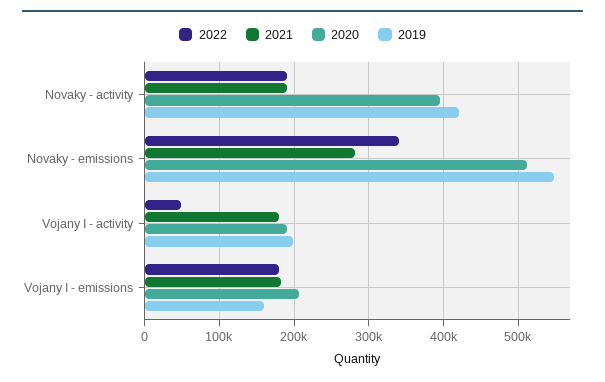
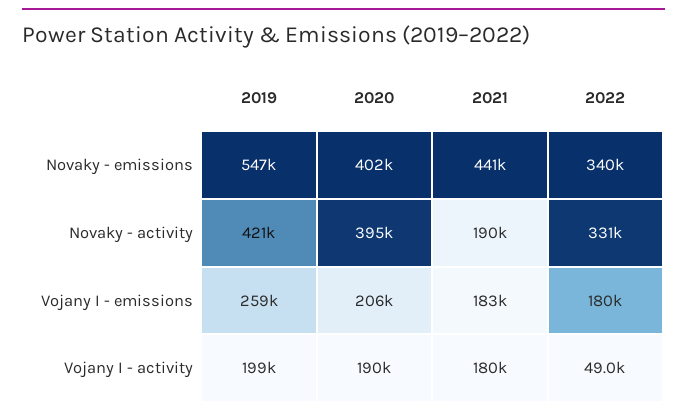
2022, Novaky - activity: 190000 -> 331000
2021, Novaky - emissions: 280000 -> 441000
2020, Novaky - emissions: 510000 -> 402000
2019, Vojany I - emissions: 160000 -> 259000

